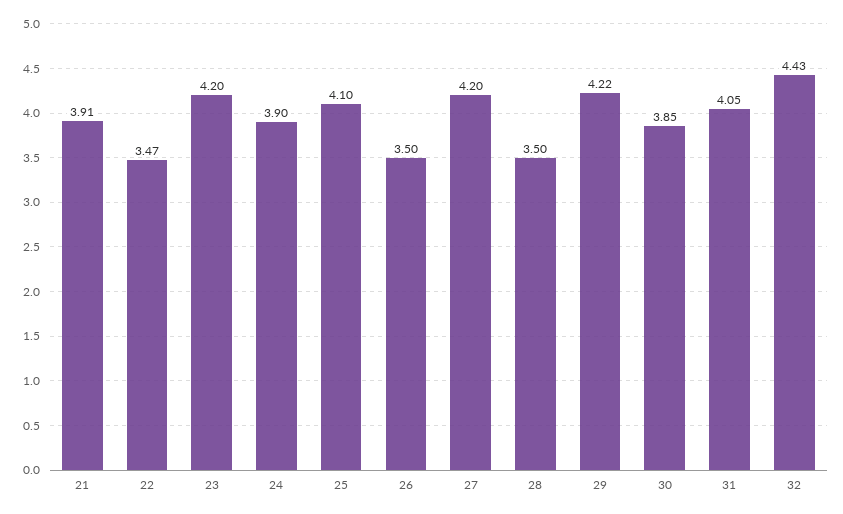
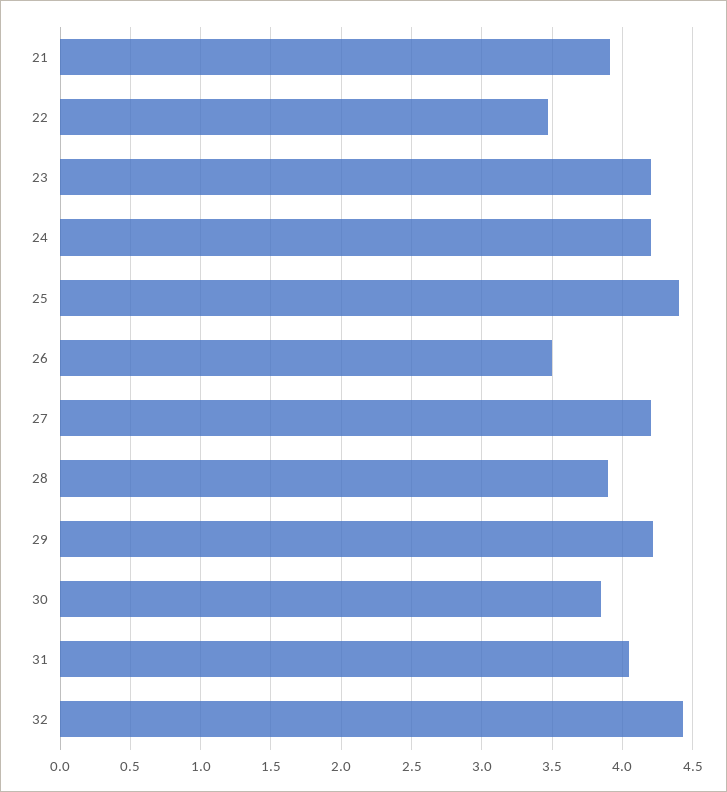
24: 3.9 -> 4.2
25: 4.1 -> 4.4
28: 3.5 -> 3.9

